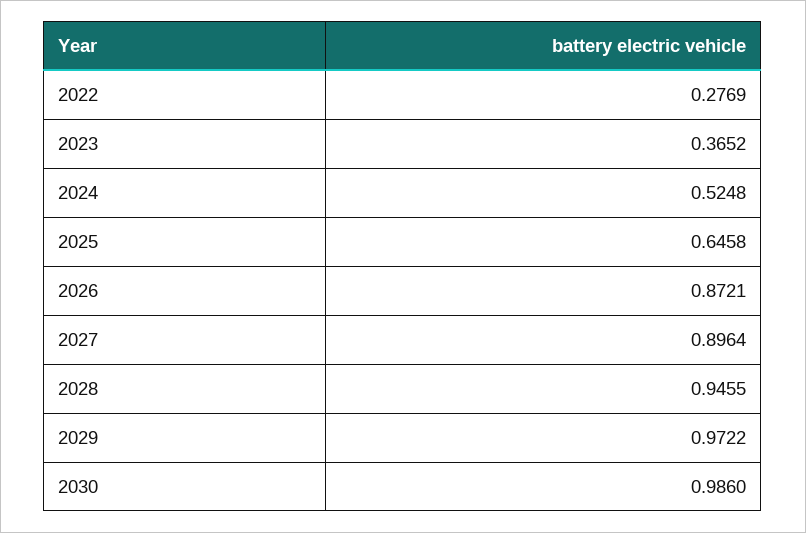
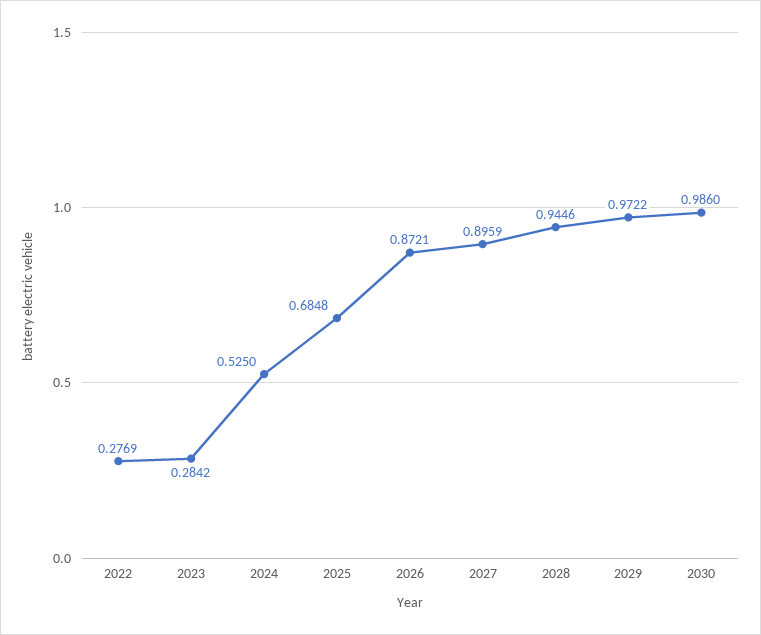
2023: 0.3652 -> 0.2842
2024: 0.5248 -> 0.525
2025: 0.6458 -> 0.6848
2027: 0.8964 -> 0.8959
2028: 0.9455 -> 0.9446

